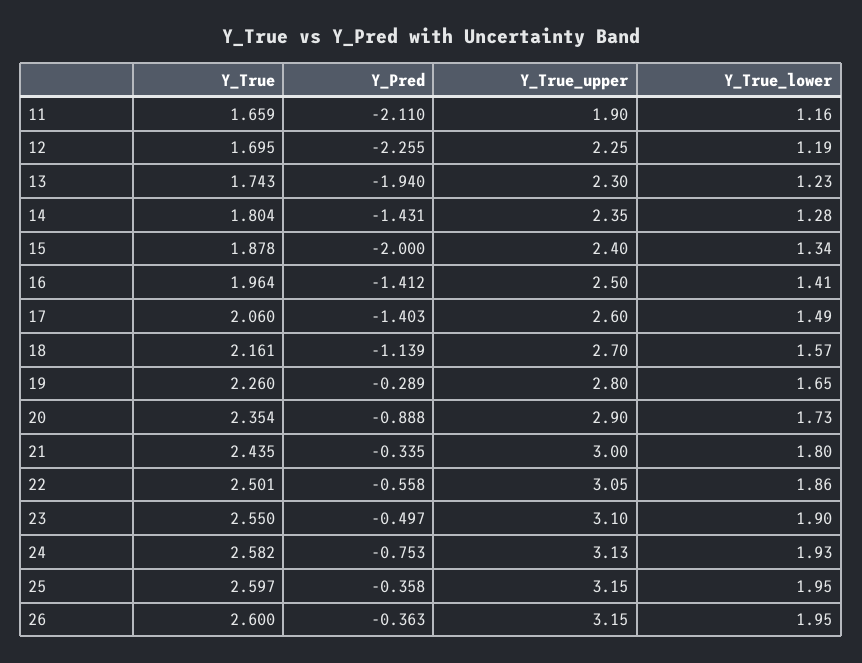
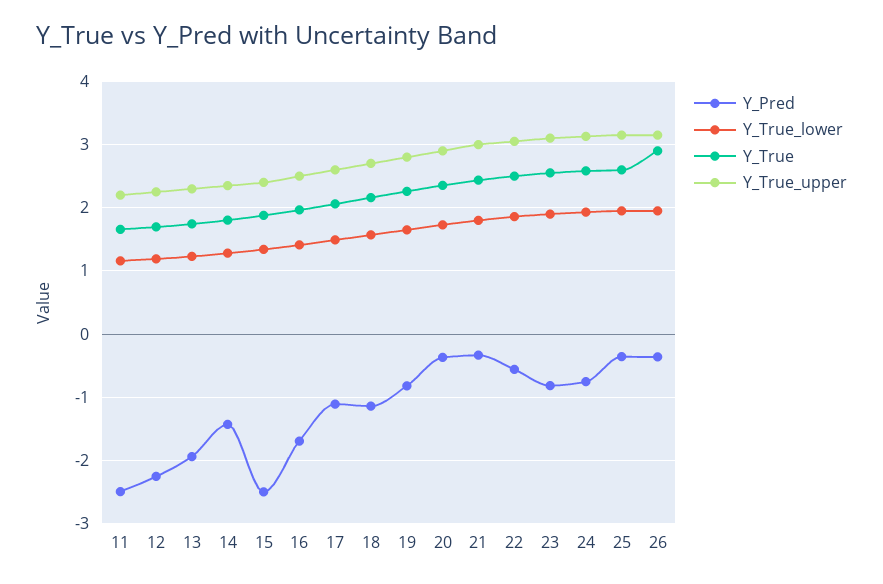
Y_Pred, 11: -2.11 -> -2.5
Y_True_upper, 11: 1.9 -> 2.2
Y_Pred, 15: -2 -> -2.5
Y_Pred, 16: -1.412 -> -1.7
Y_Pred, 17: -1.403 -> -1.1
Y_Pred, 19: -0.289 -> -0.8
Y_Pred, 20: -0.888 -> -0.4
Y_Pred, 23: -0.497 -> -0.8
Y_True, 26: 2.6 -> 2.9

